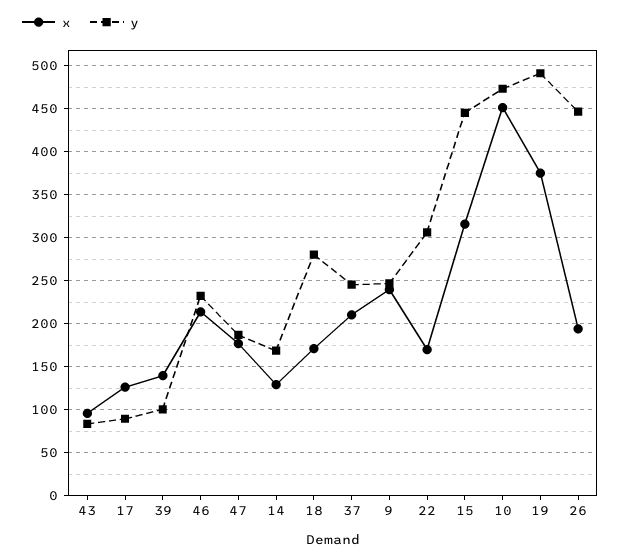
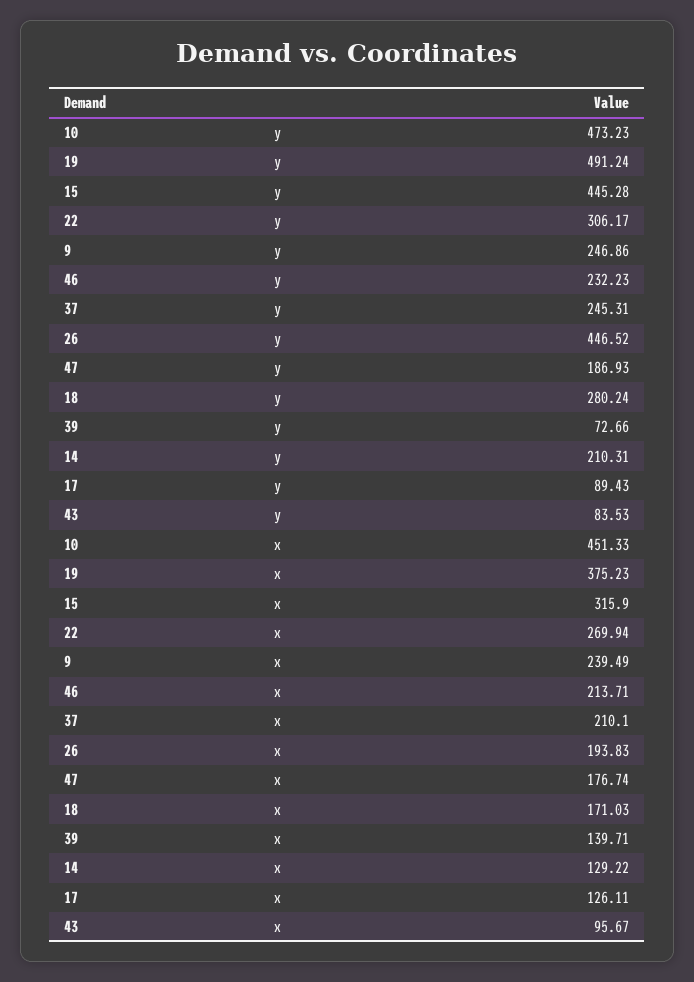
y, 39: 100 -> 72.66
y, 14: 170 -> 210.31
x, 22: 170 -> 269.94

